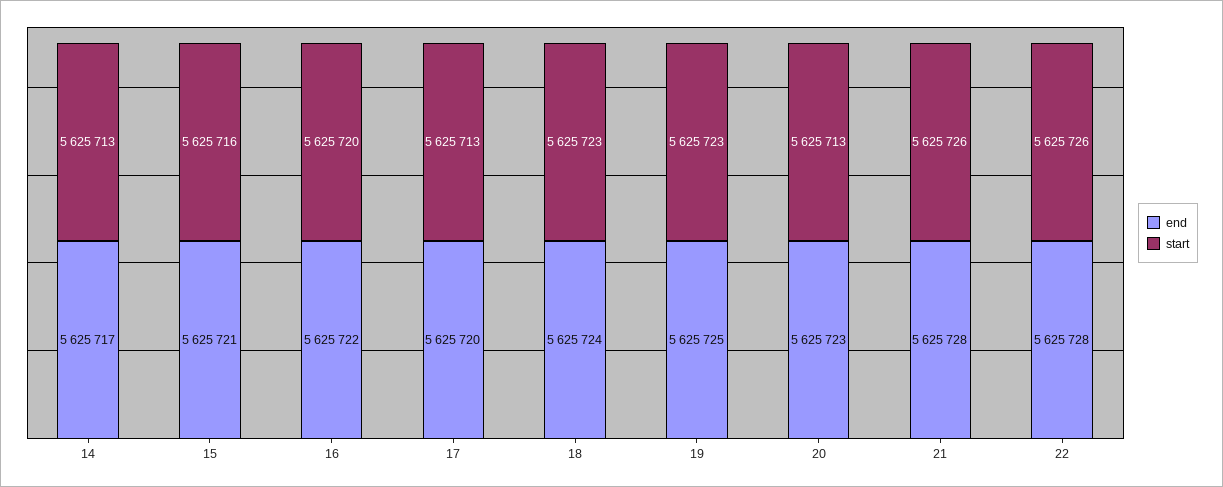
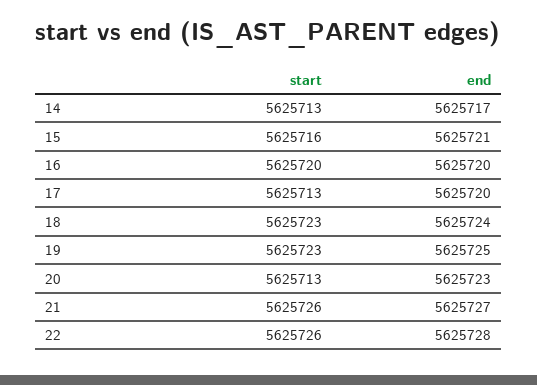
end, 16: 5625722 -> 5625720
end, 21: 5625728 -> 5625727

